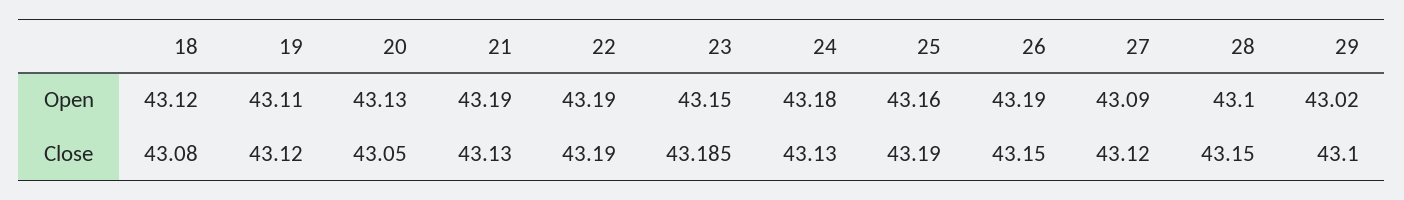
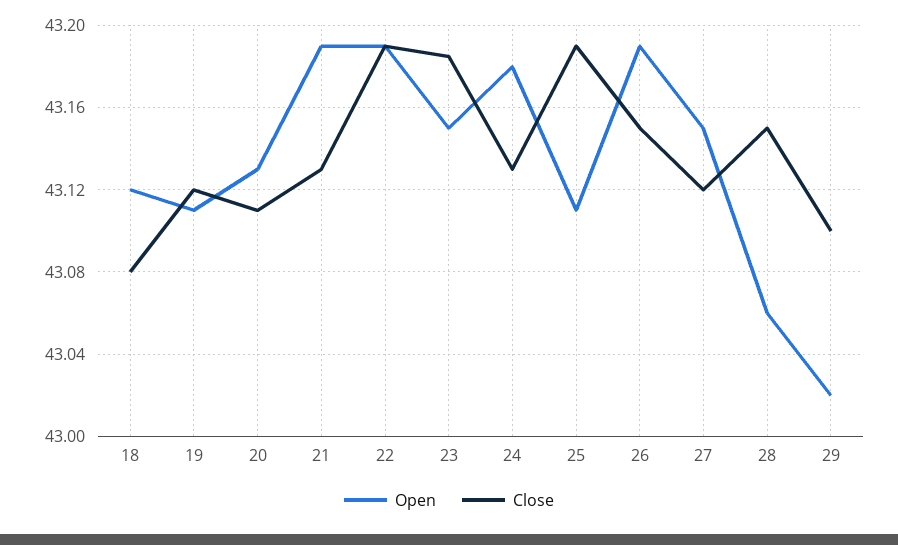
Open, 25: 43.16 -> 43.11
Open, 27: 43.09 -> 43.15
Open, 28: 43.1 -> 43.06
Close, 20: 43.05 -> 43.11

